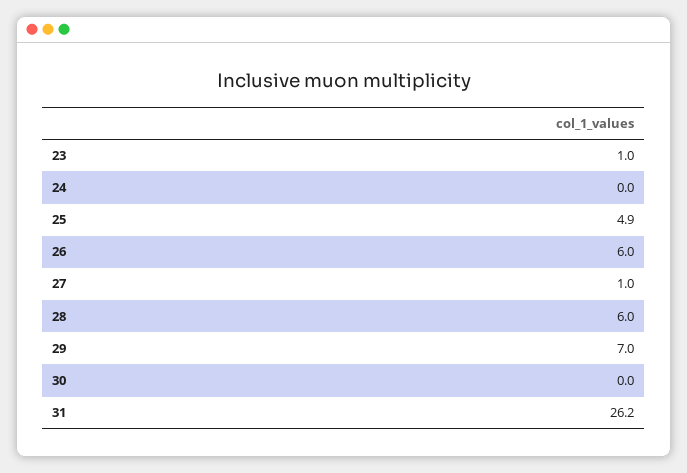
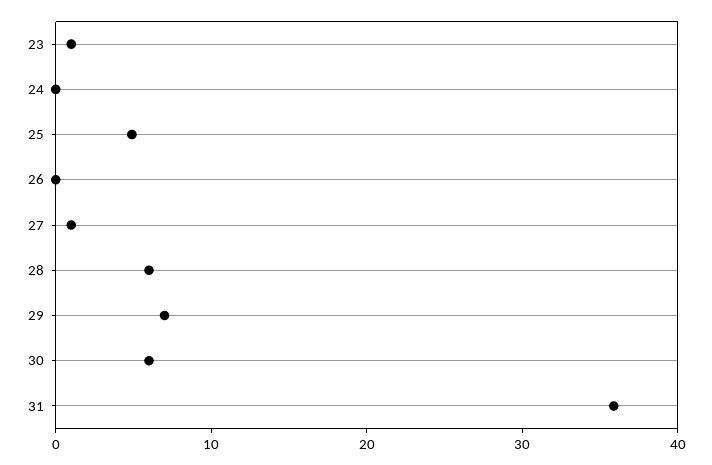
26: 6 -> 0
30: 0 -> 6
31: 26.2 -> 36

